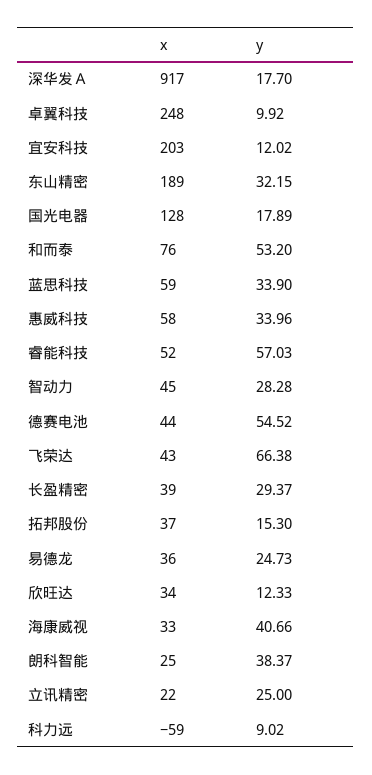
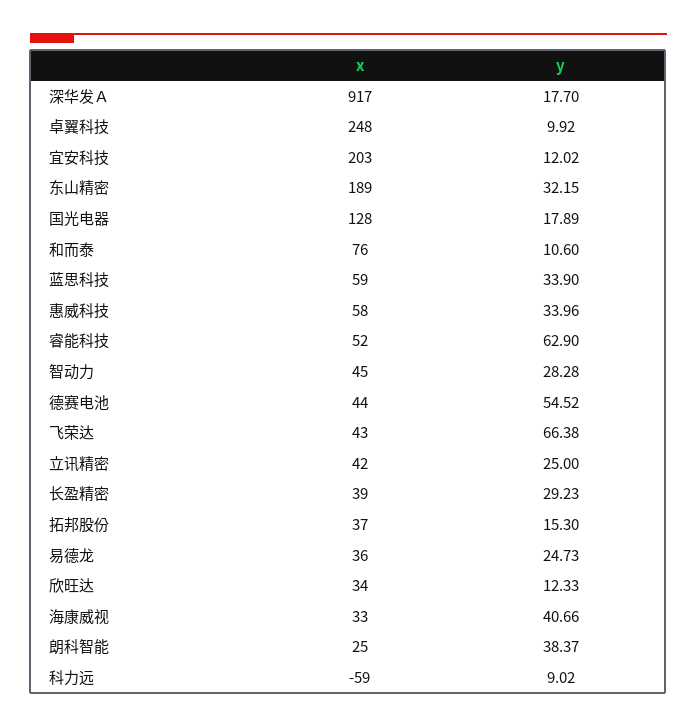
y, 和而泰: 53.2 -> 10.6
y, 睿能科技: 57.03 -> 62.9
y, 长盈精密: 29.37 -> 29.23
x, 立讯精密: 22 -> 42

